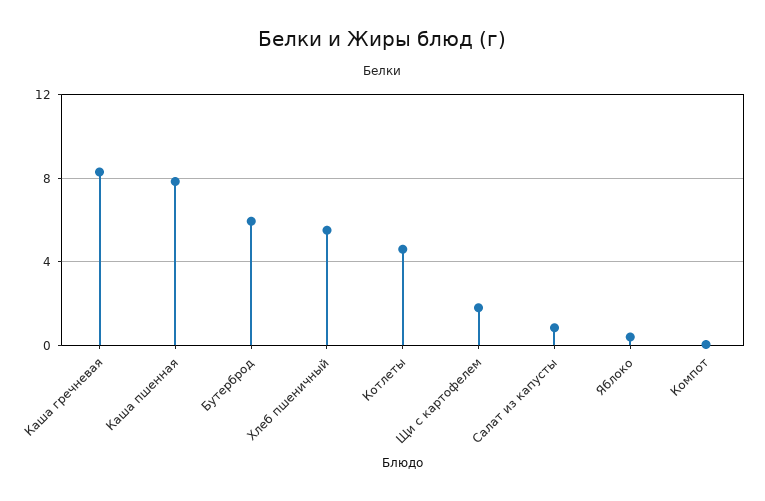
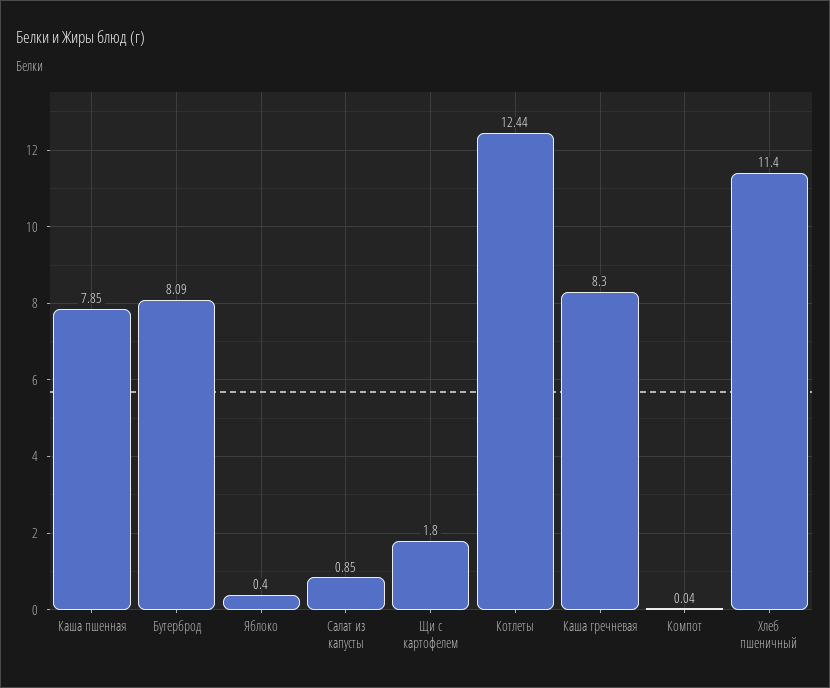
Бутерброд: 6 -> 8.09
Хлеб пшеничный: 5.5 -> 11.4
Котлеты: 4.5 -> 12.44

